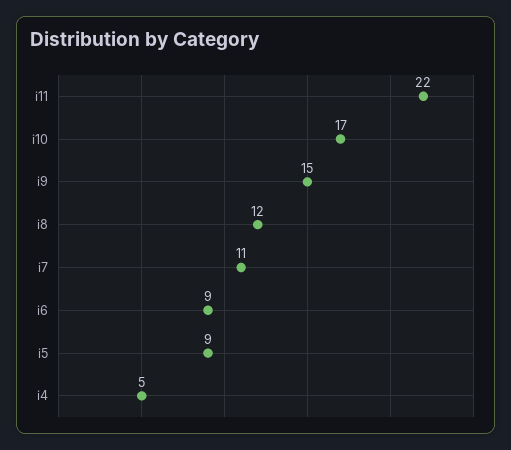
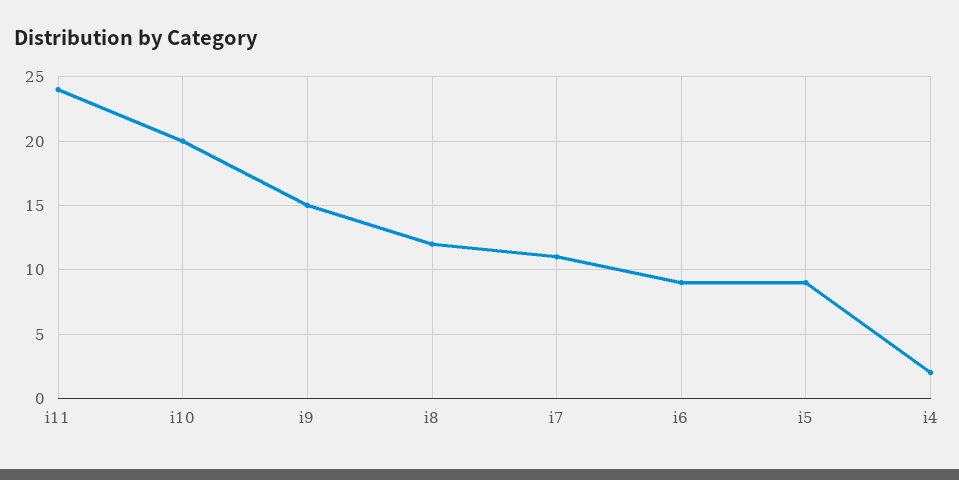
i11: 22 -> 24
i10: 17 -> 20
i4: 5 -> 2

